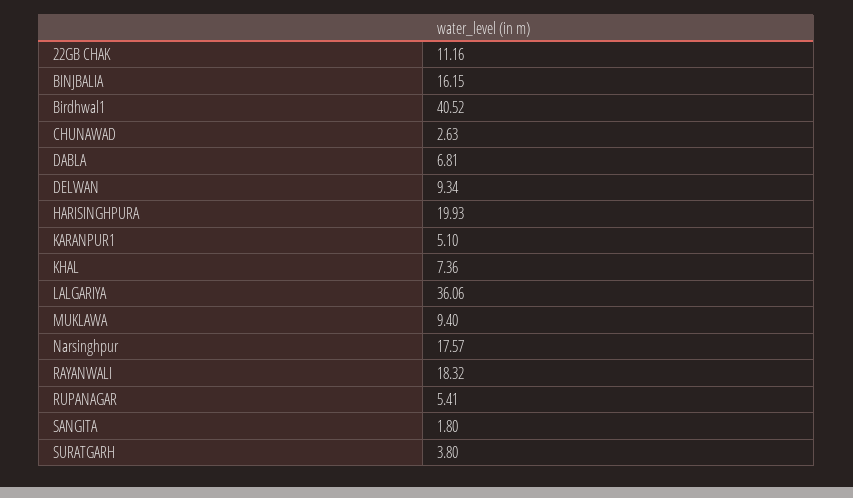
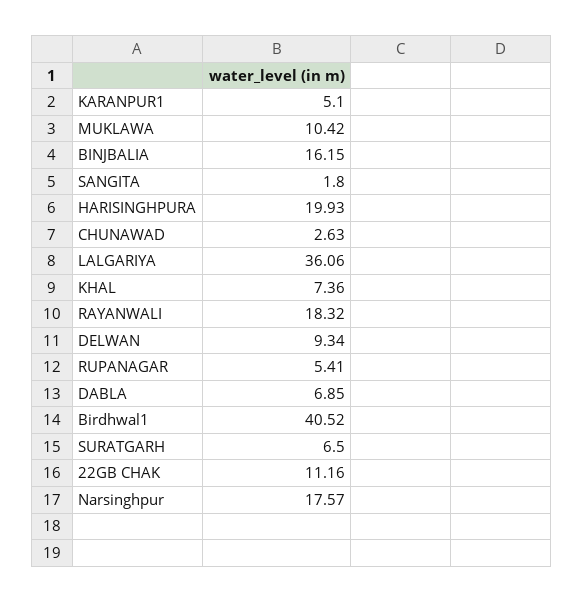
DABLA: 6.81 -> 6.85
MUKLAWA: 9.4 -> 10.42
SURATGARH: 3.8 -> 6.5

